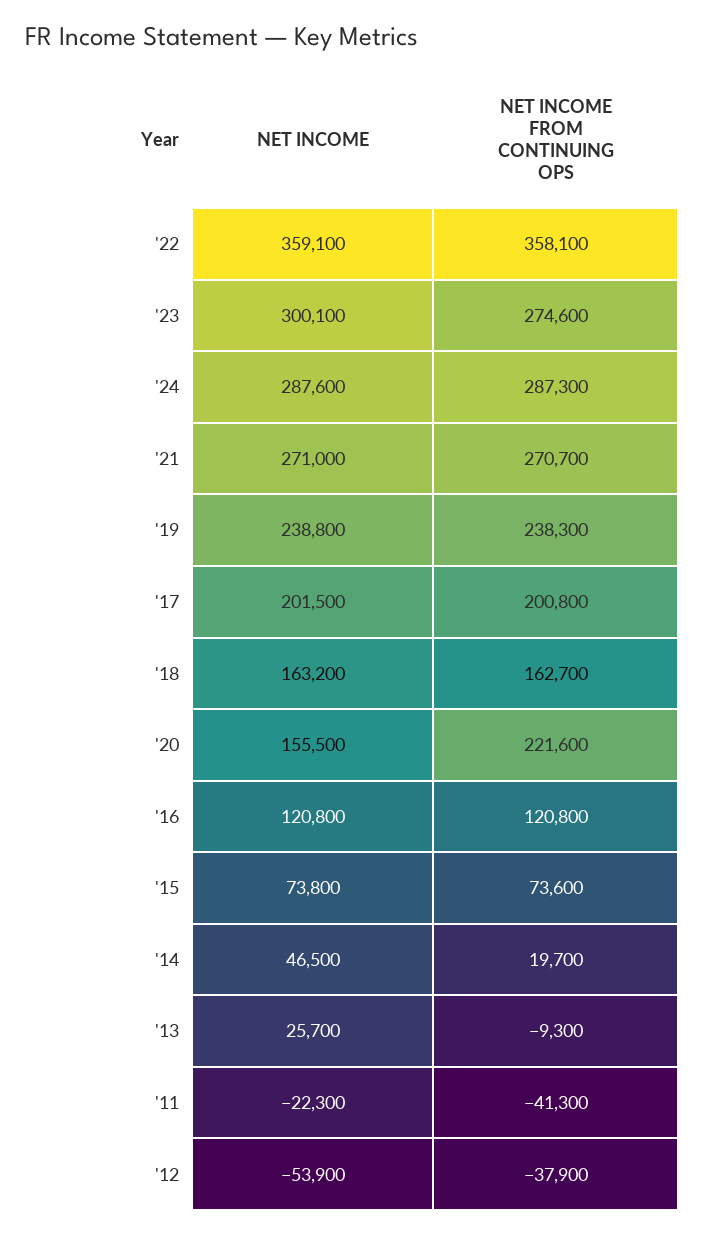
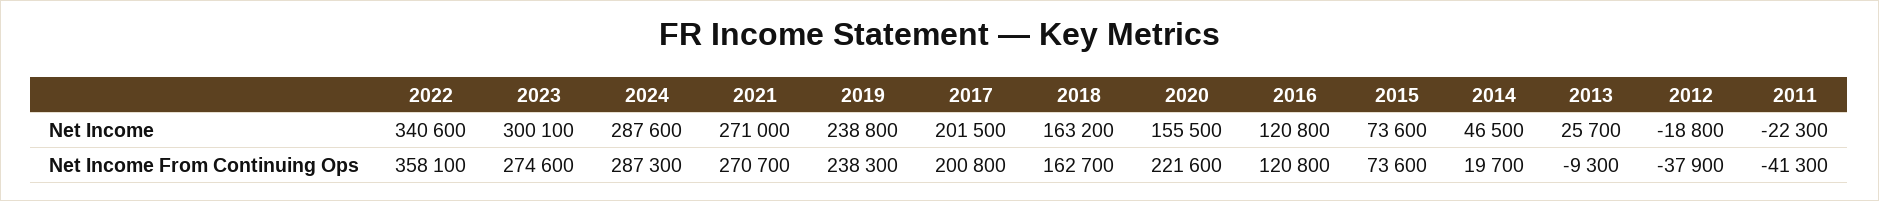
NET INCOME, '22: 359100 -> 340600
NET INCOME, '15: 73800 -> 73600
NET INCOME, '12: -53900 -> -18800

